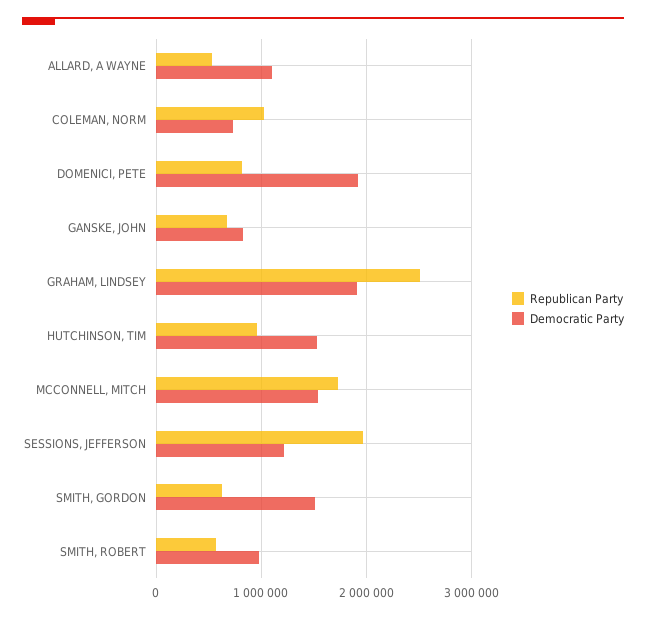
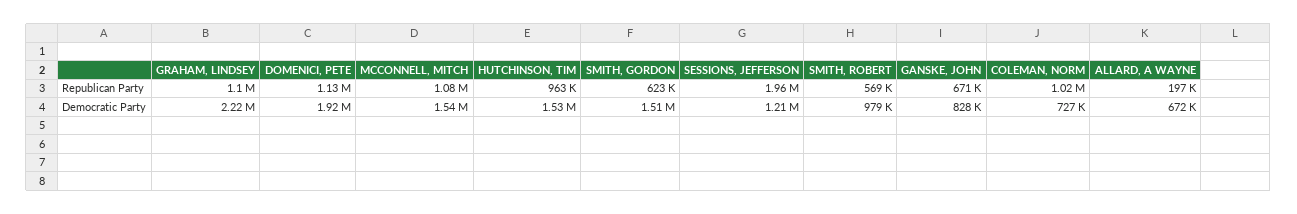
Republican Party, ALLARD, A WAYNE: 500000 -> 197000
Democratic Party, ALLARD, A WAYNE: 1100000 -> 672000
Republican Party, DOMENICI, PETE: 800000 -> 1130000
Republican Party, GRAHAM, LINDSEY: 2500000 -> 1100000
Democratic Party, GRAHAM, LINDSEY: 1900000 -> 2220000
Republican Party, MCCONNELL, MITCH: 1700000 -> 1080000

